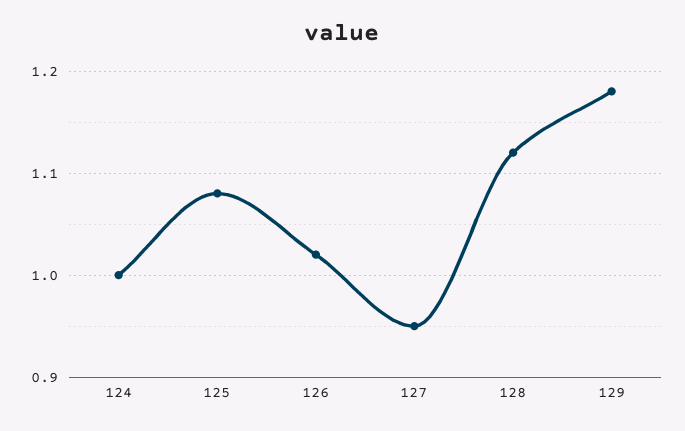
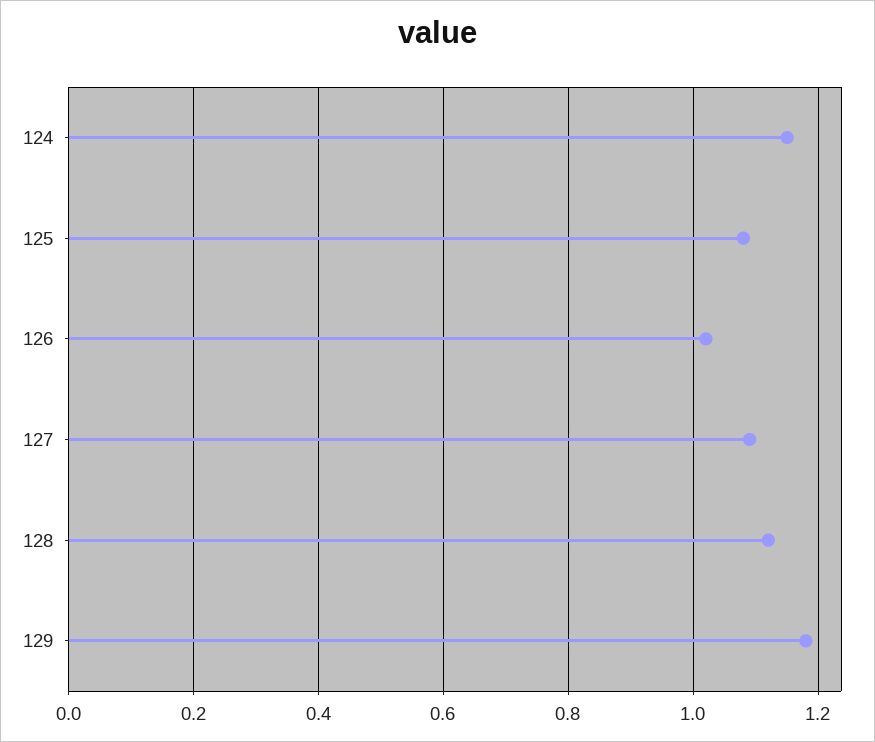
124: 1 -> 1.15
127: 0.95 -> 1.1

